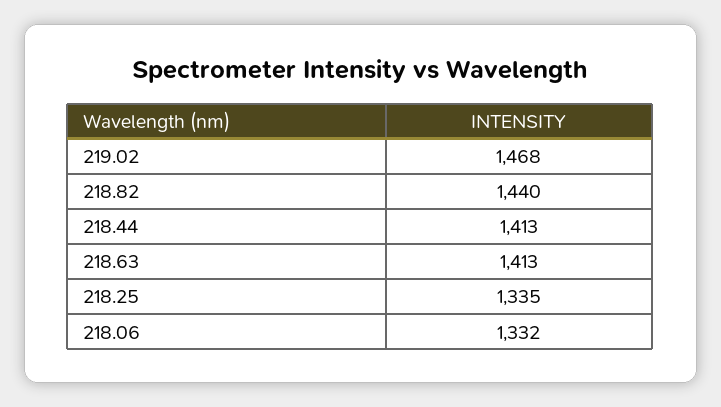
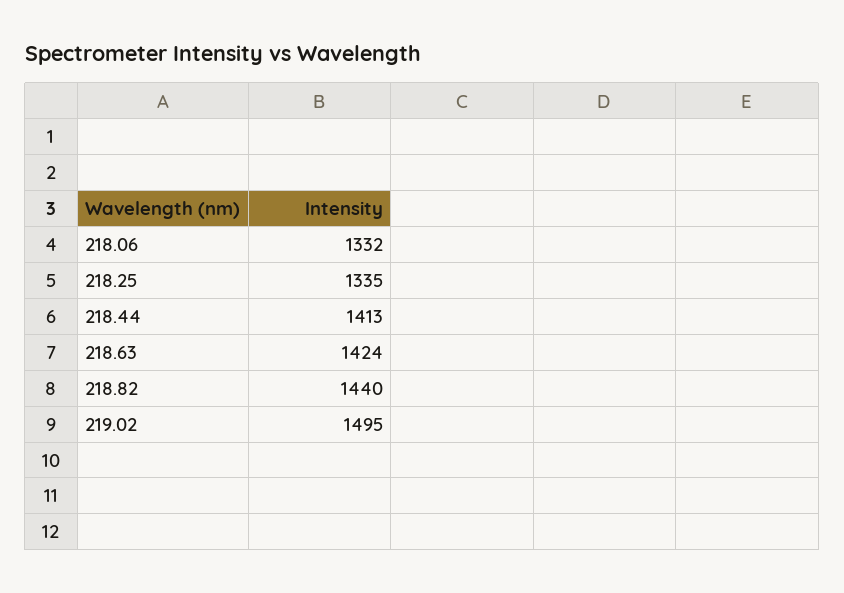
219.02: 1468 -> 1495
218.63: 1413 -> 1424

